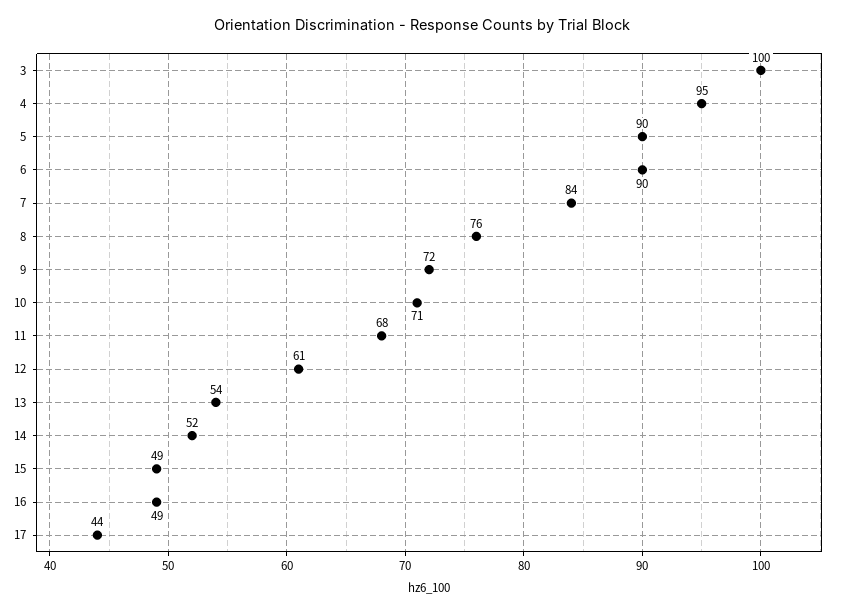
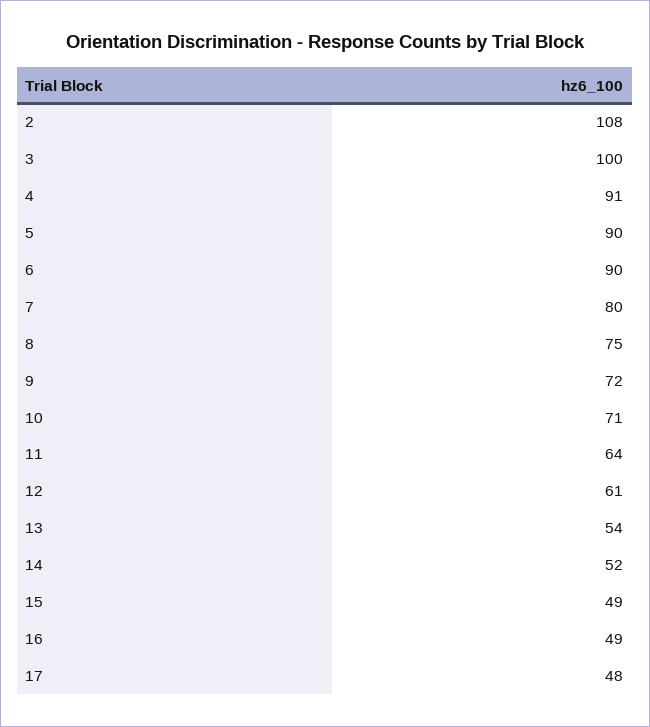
4: 95 -> 91
7: 84 -> 80
8: 76 -> 75
11: 68 -> 64
17: 44 -> 48
2: none -> 108

